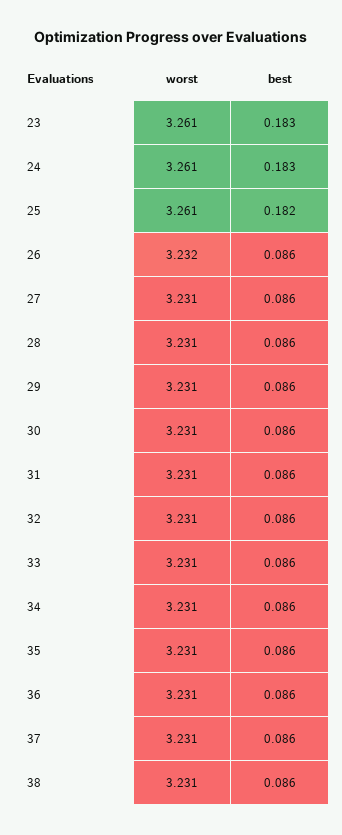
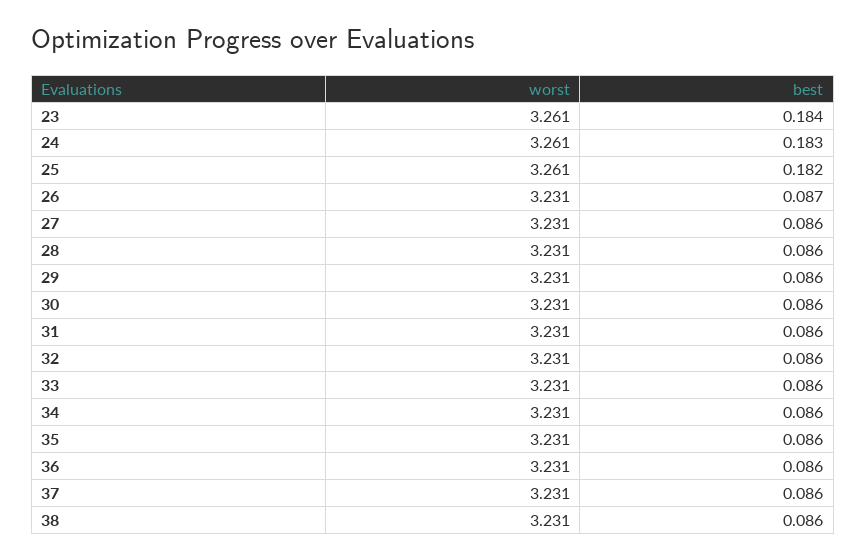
best, 23: 0.183 -> 0.184
worst, 26: 3.232 -> 3.231
best, 26: 0.086 -> 0.087

